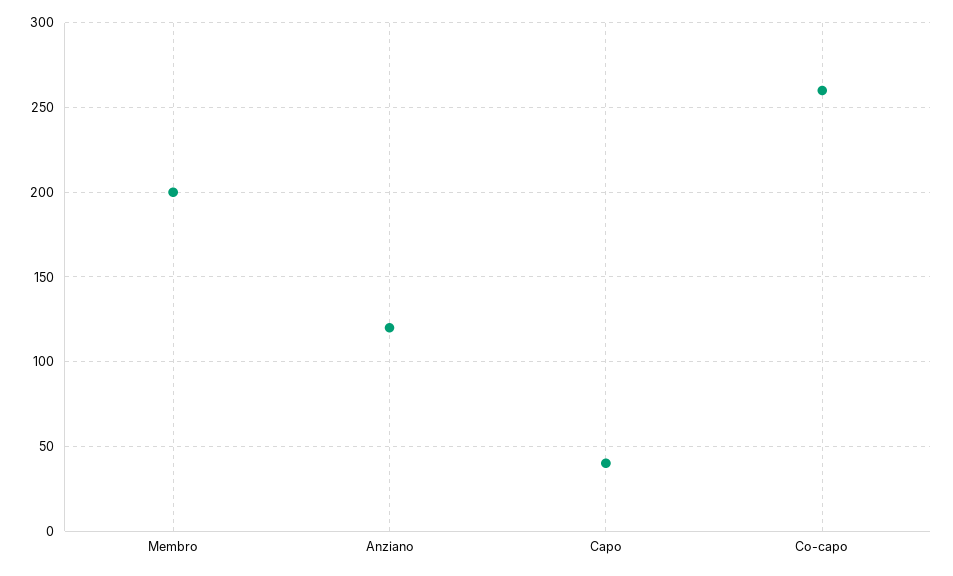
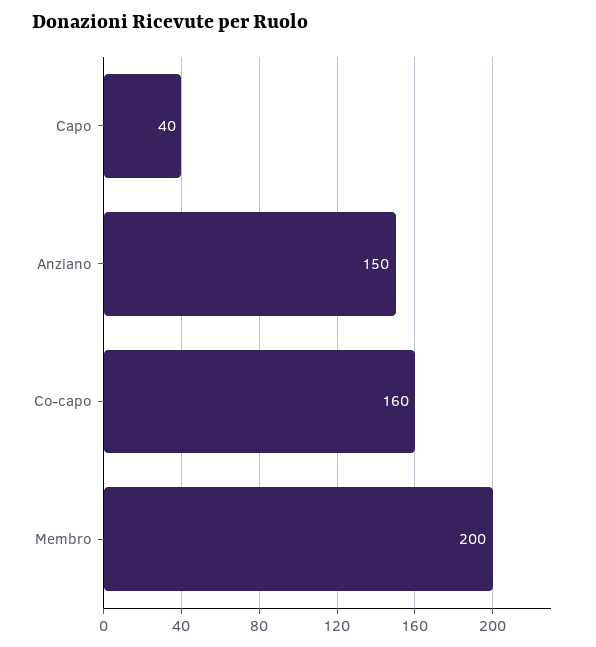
Anziano: 120 -> 150
Co-capo: 260 -> 160

